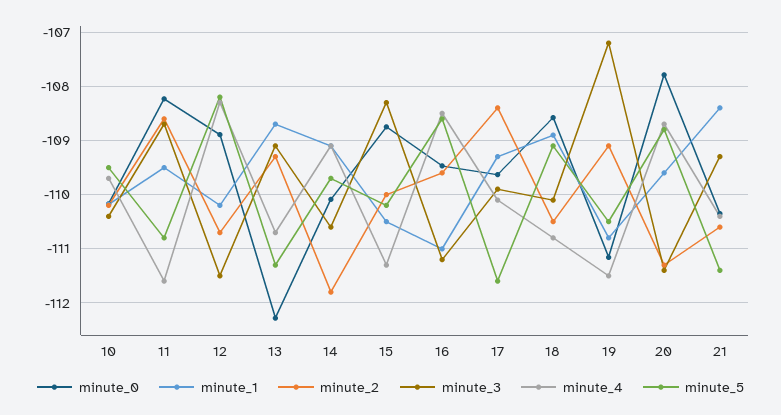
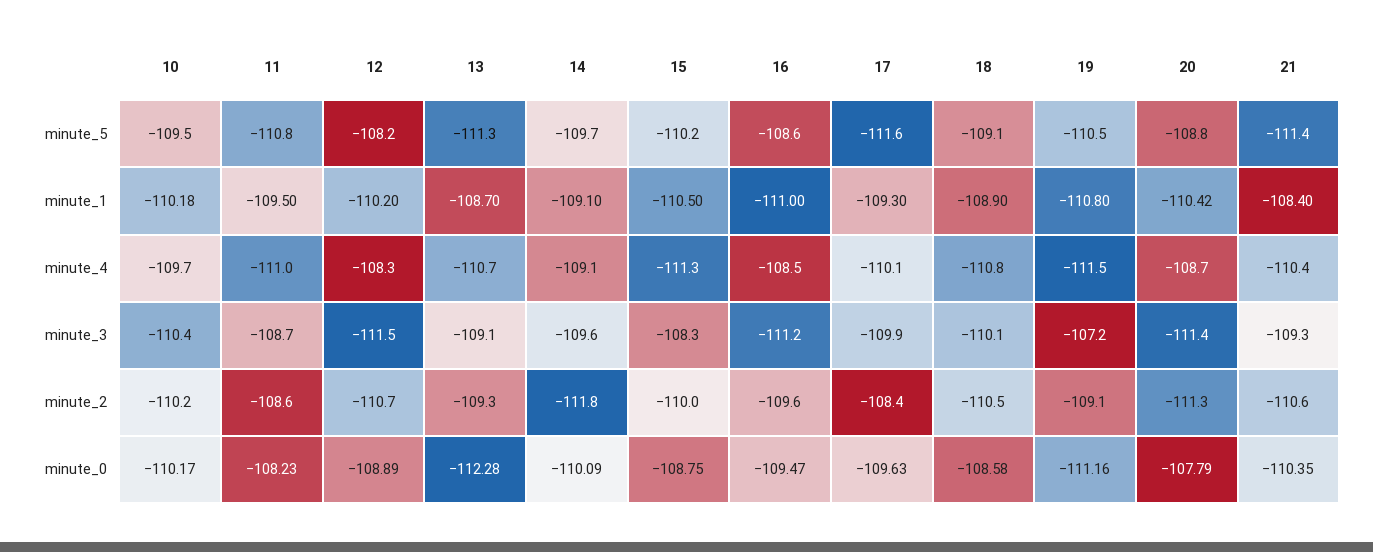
minute_4, 11: -111.6 -> -111
minute_3, 14: -110.6 -> -109.6
minute_1, 20: -109.6 -> -110.42

